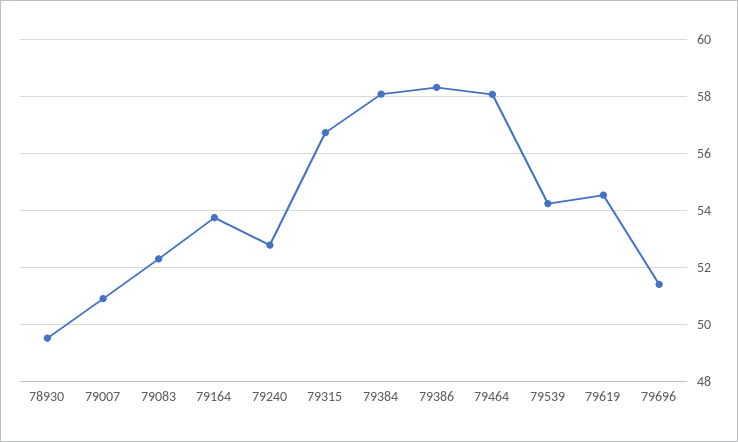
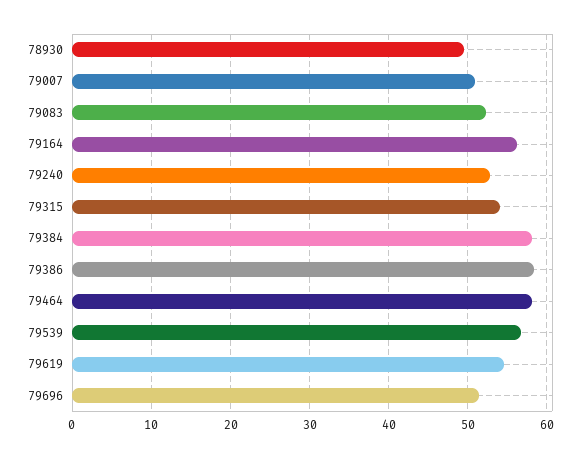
79164: 53.75 -> 56
79315: 56.75 -> 54
79539: 54.25 -> 57

